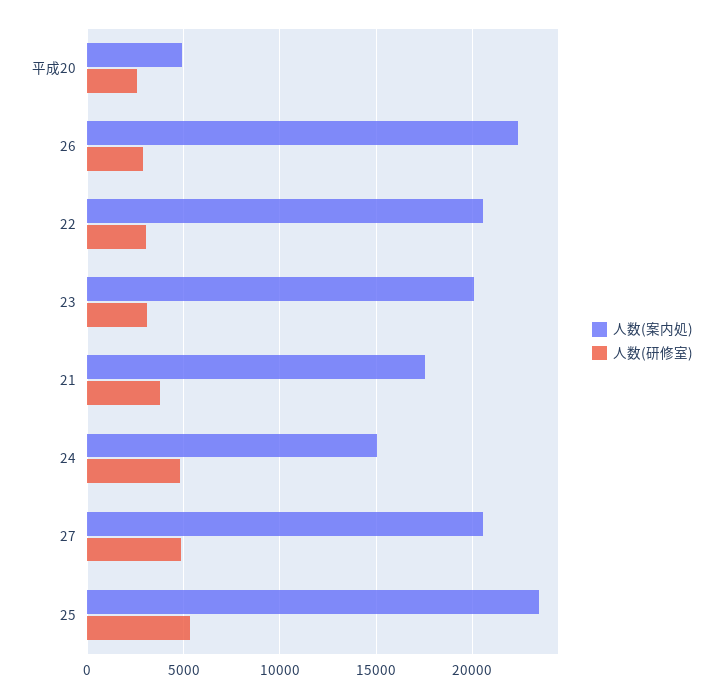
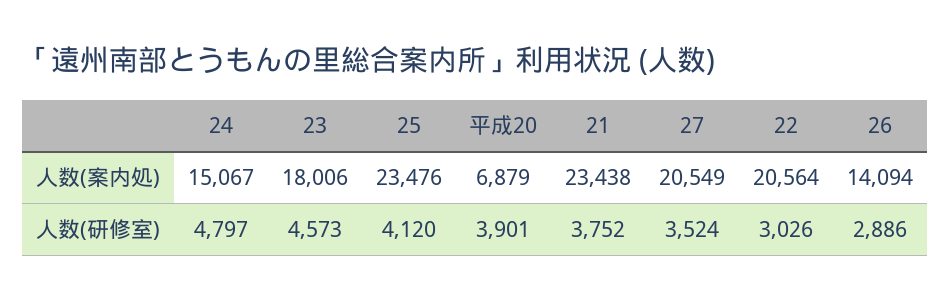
人数(案内処), 平成20: 5000 -> 6879
人数(研修室), 平成20: 2500 -> 3901
人数(案内処), 26: 22500 -> 14094
人数(案内処), 23: 20000 -> 18006
人数(研修室), 23: 3000 -> 4573
人数(案内処), 21: 17500 -> 23438
人数(研修室), 27: 5000 -> 3524
人数(研修室), 25: 5500 -> 4120

